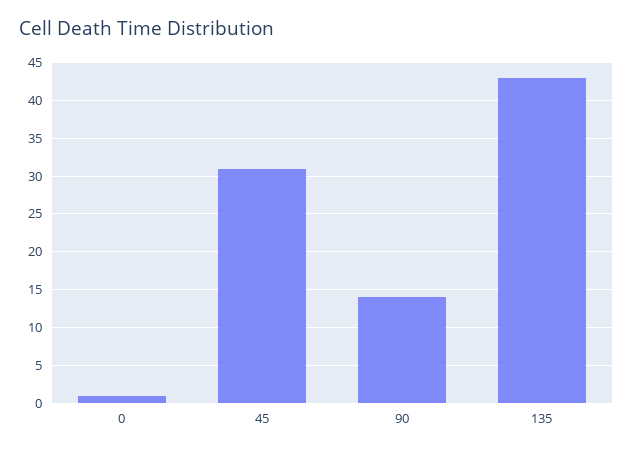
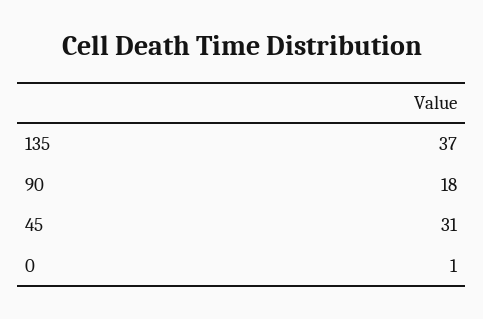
90: 14 -> 18
135: 43 -> 37

